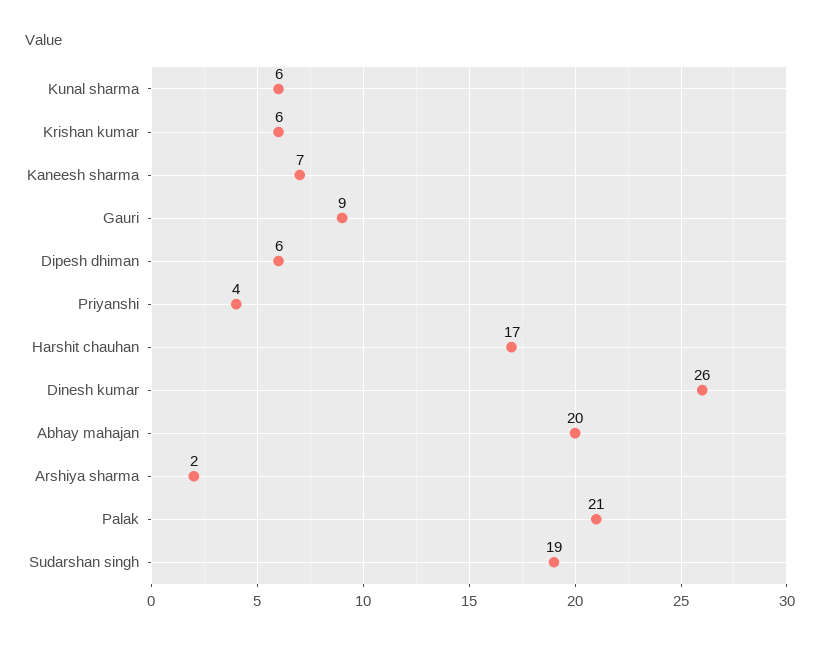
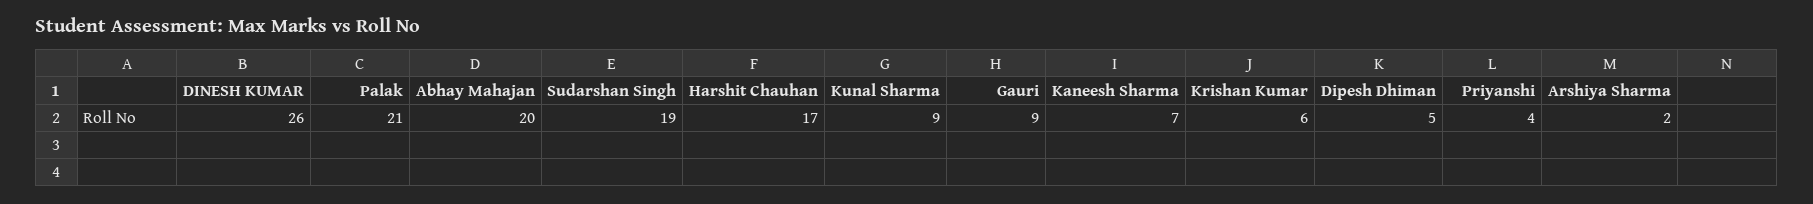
Kunal sharma: 6 -> 9
Dipesh dhiman: 6 -> 5

